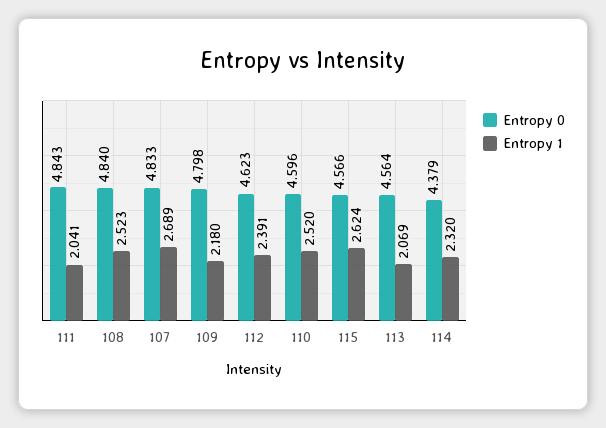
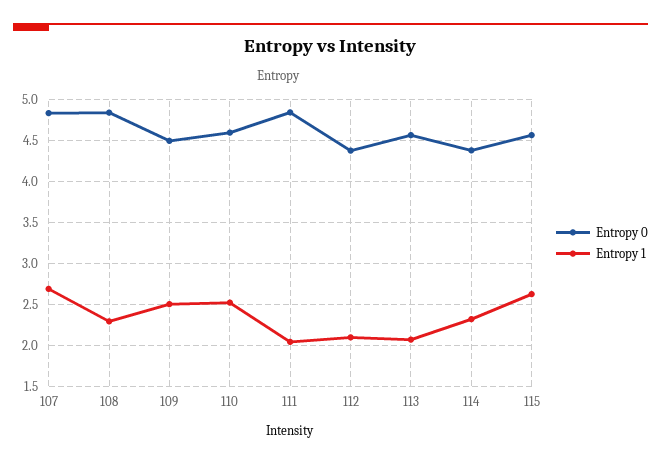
Entropy 1, 108: 2.523 -> 2.3
Entropy 0, 109: 4.798 -> 4.5
Entropy 1, 109: 2.18 -> 2.5
Entropy 0, 112: 4.623 -> 4.4
Entropy 1, 112: 2.391 -> 2.1

